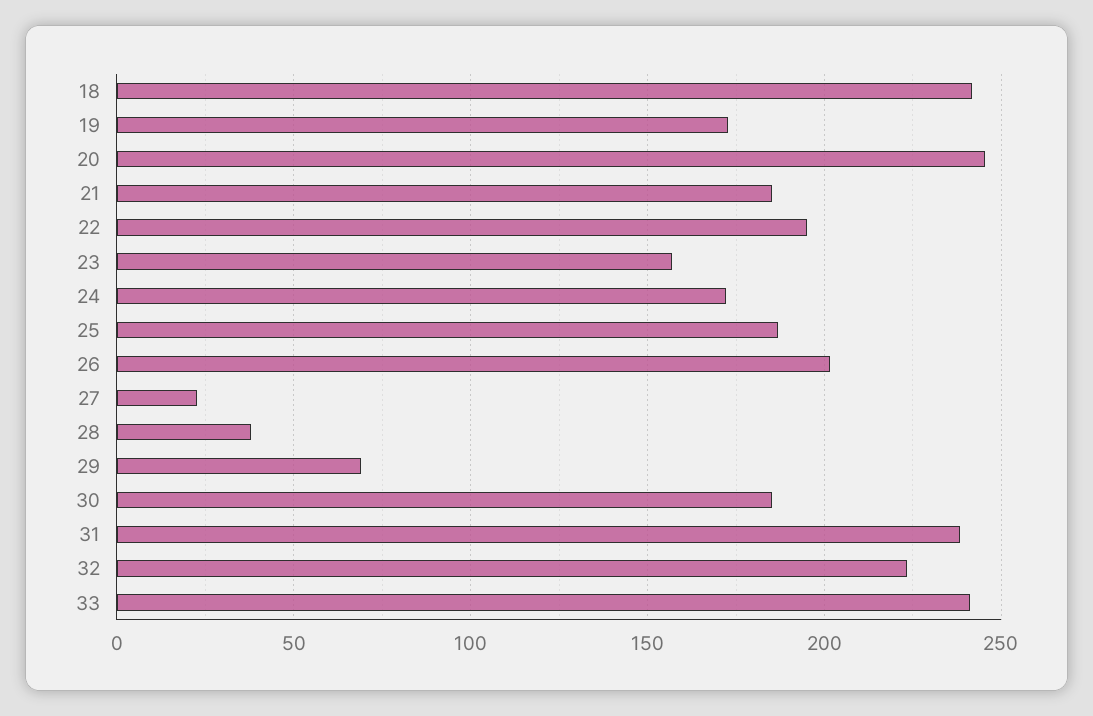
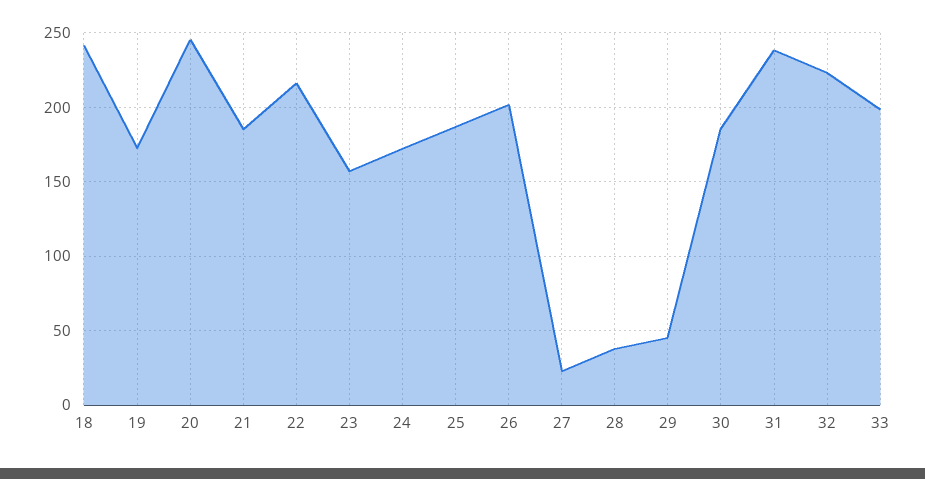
22: 195 -> 215
29: 70 -> 45
33: 240 -> 200

